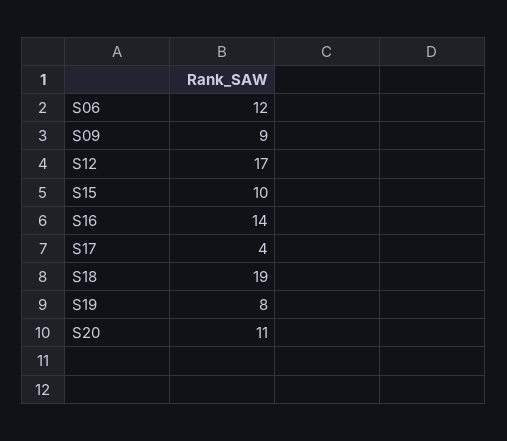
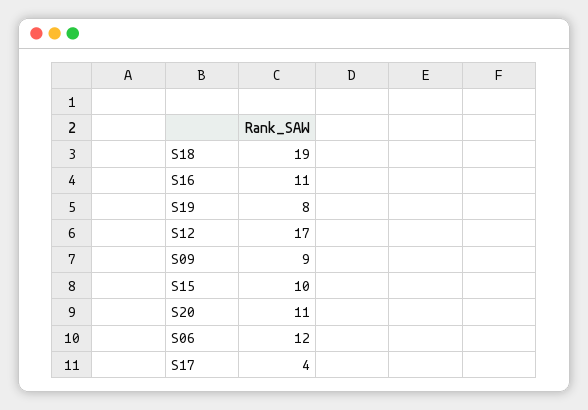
S16: 14 -> 11

